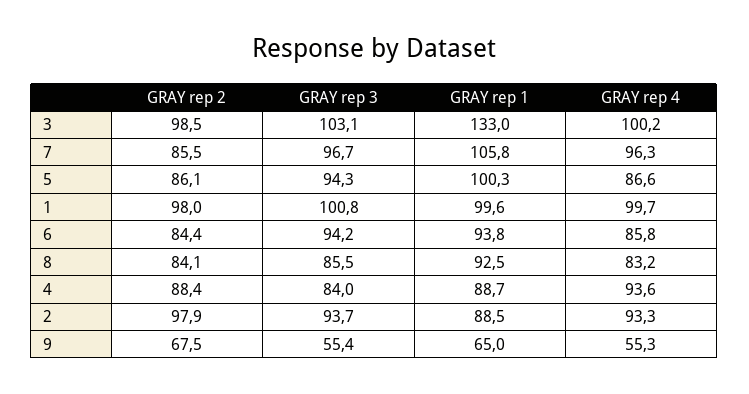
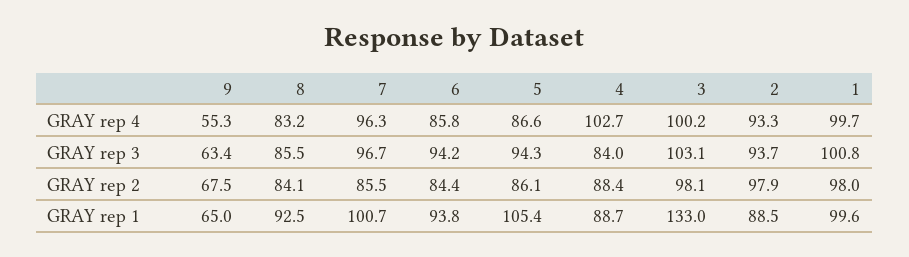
GRAY rep 2, 3: 98.5 -> 98.1
GRAY rep 1, 7: 105.8 -> 100.7
GRAY rep 1, 5: 100.3 -> 105.4
GRAY rep 4, 4: 93.6 -> 102.7
GRAY rep 3, 9: 55.4 -> 63.4

